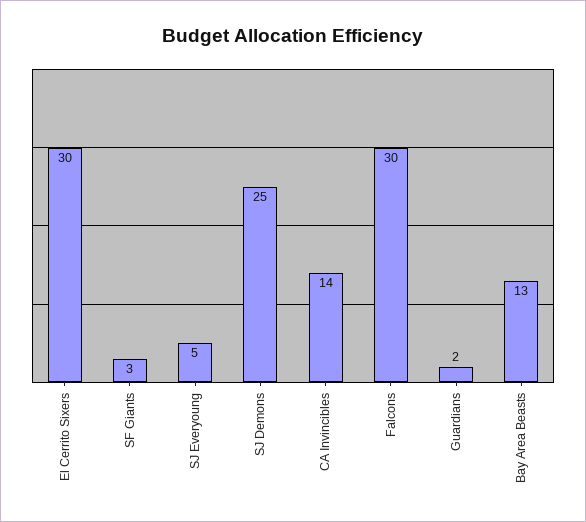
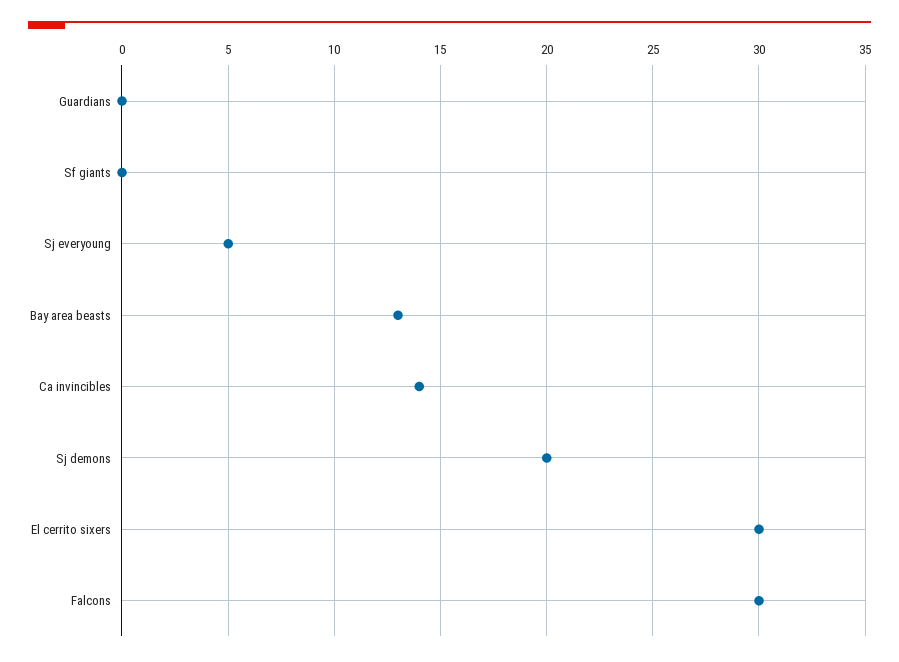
SF Giants: 3 -> 0
SJ Demons: 25 -> 20
Guardians: 2 -> 0

